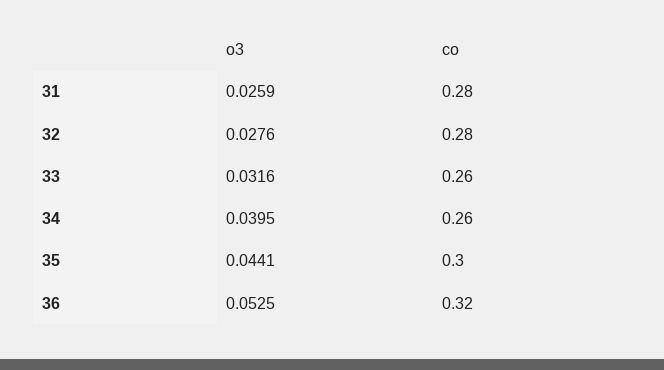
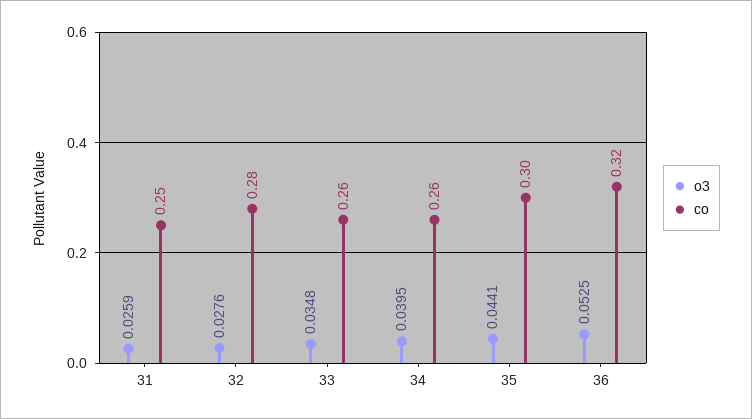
co, 31: 0.28 -> 0.25
o3, 33: 0.0316 -> 0.0348

